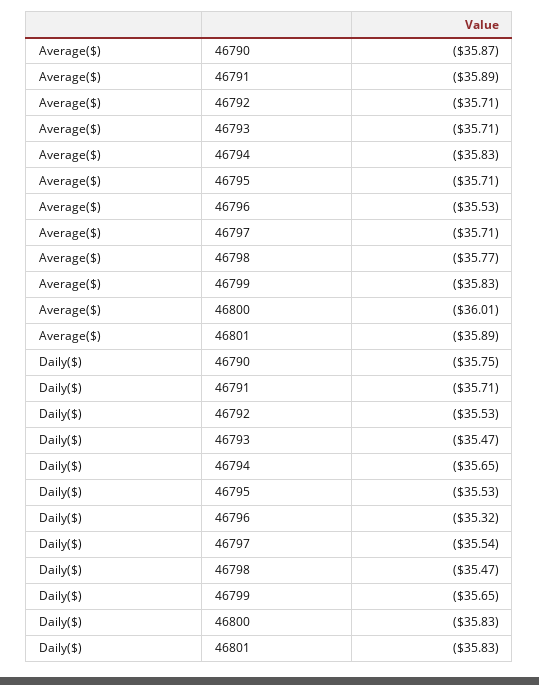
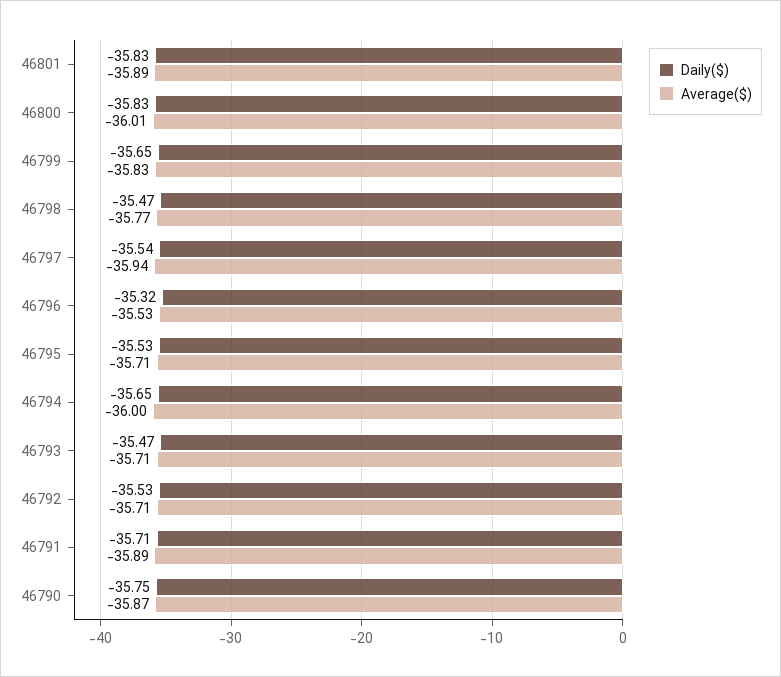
Average($), 46794: -35.83 -> -36
Average($), 46797: -35.71 -> -35.94

